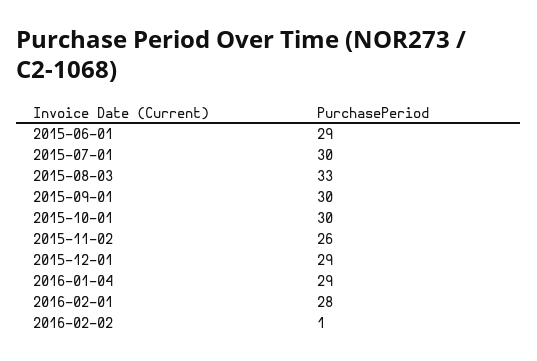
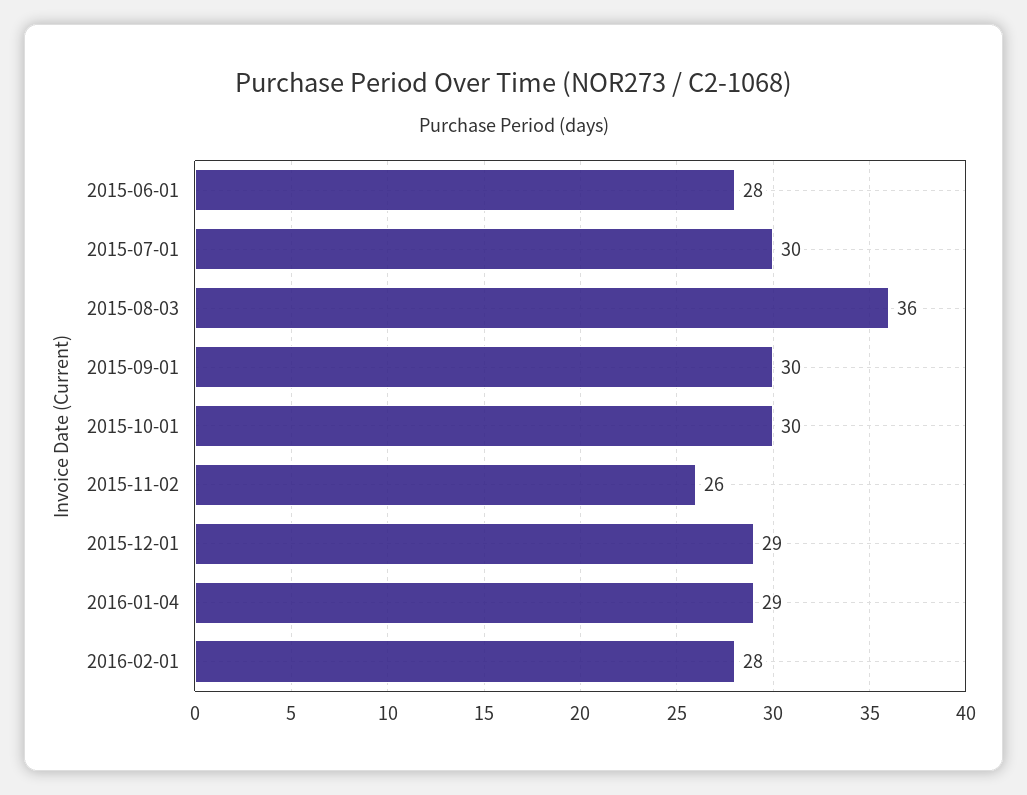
2015-06-01: 29 -> 28
2015-08-03: 33 -> 36
2016-02-02: 1 -> none

